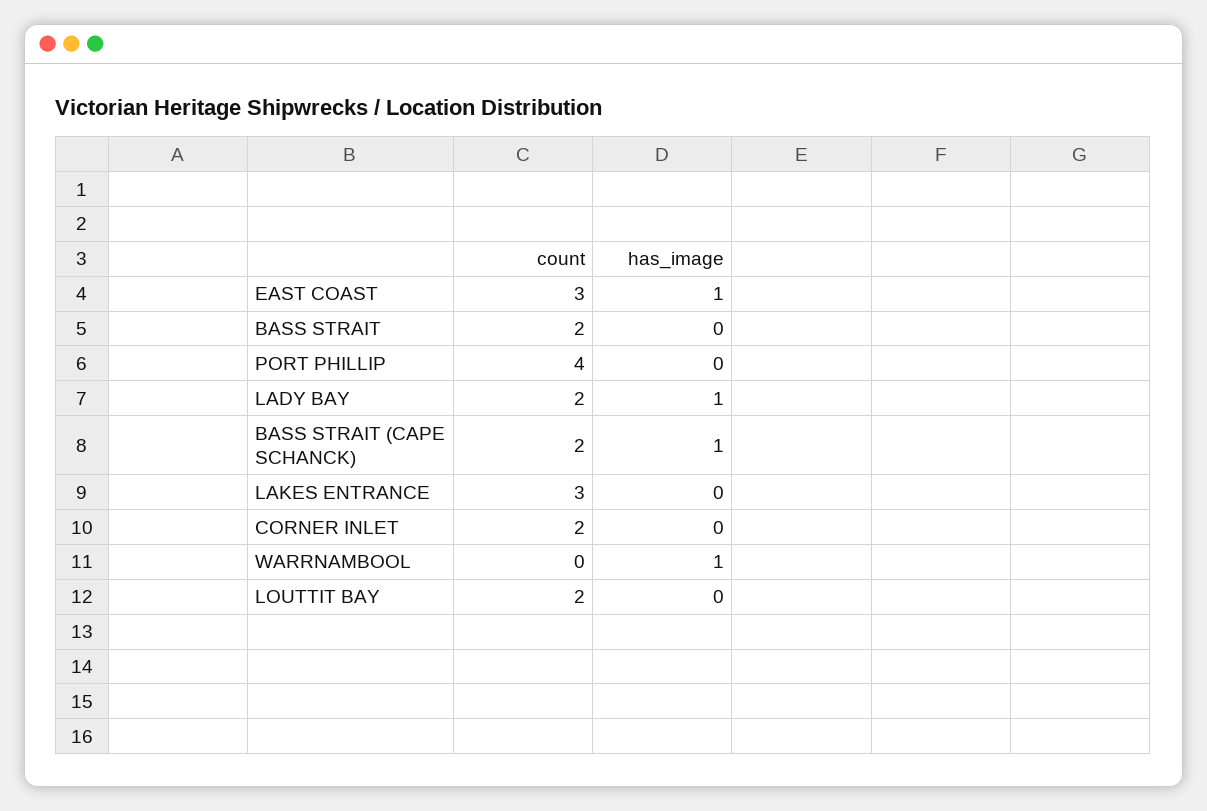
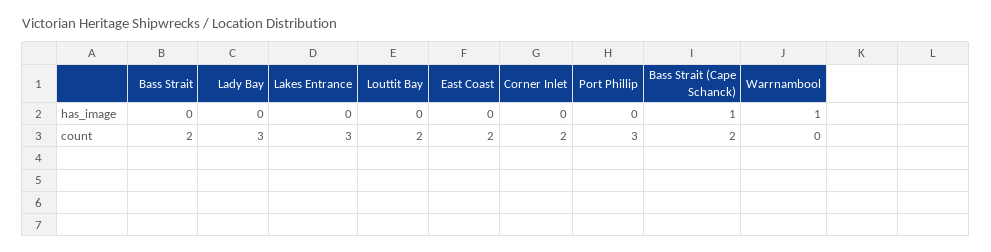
count, EAST COAST: 3 -> 2
has_image, EAST COAST: 1 -> 0
count, PORT PHILLIP: 4 -> 3
count, LADY BAY: 2 -> 3
has_image, LADY BAY: 1 -> 0

